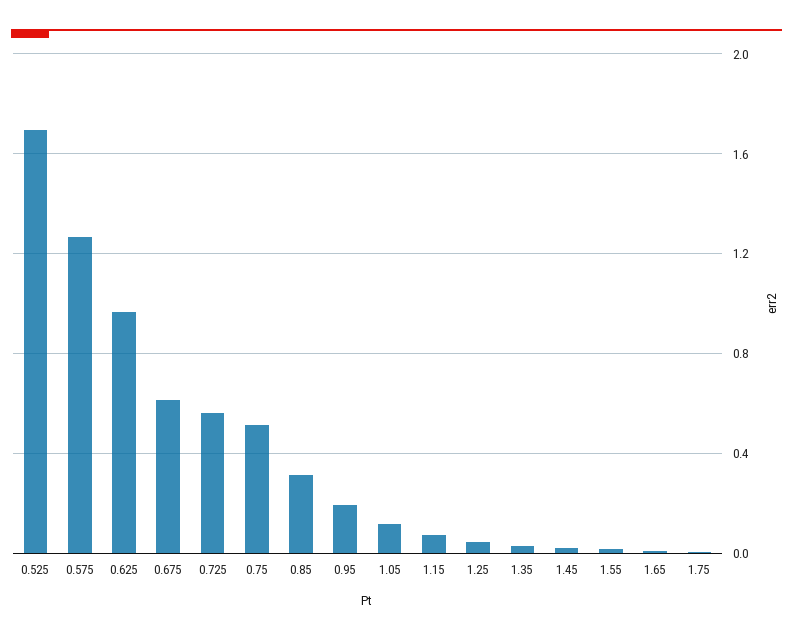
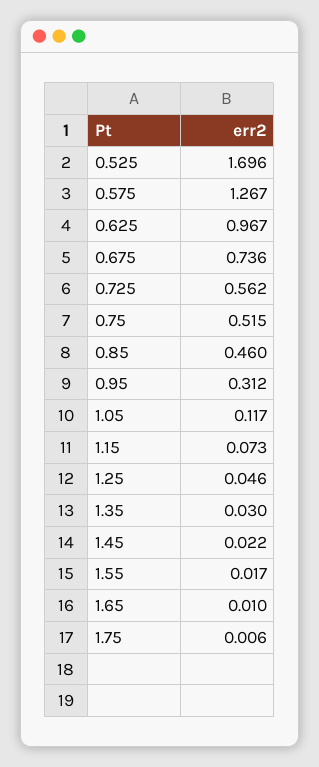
0.675: 0.6 -> 0.736
0.85: 0.3 -> 0.46
0.95: 0.2 -> 0.312

